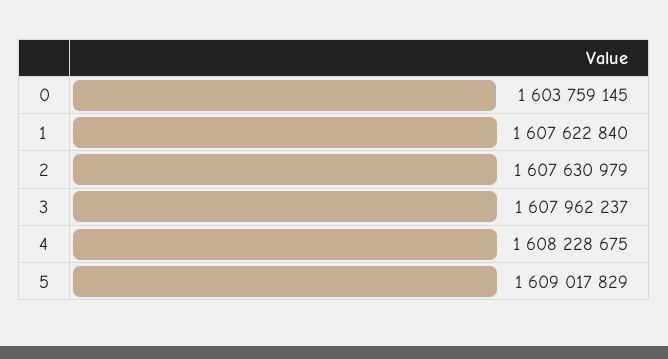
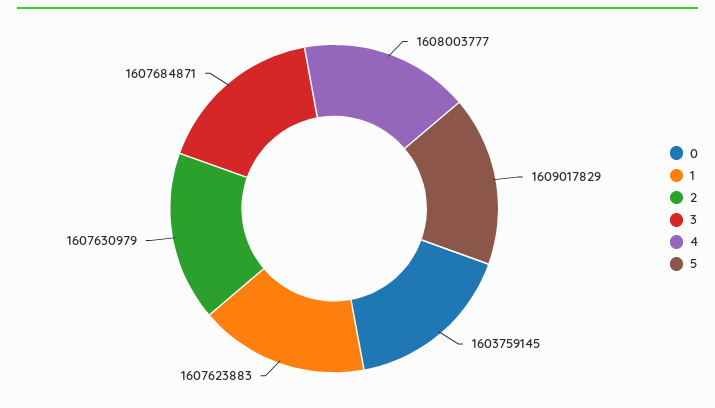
1: 1607622840 -> 1607623883
3: 1607962237 -> 1607684871
4: 1608228675 -> 1608003777

